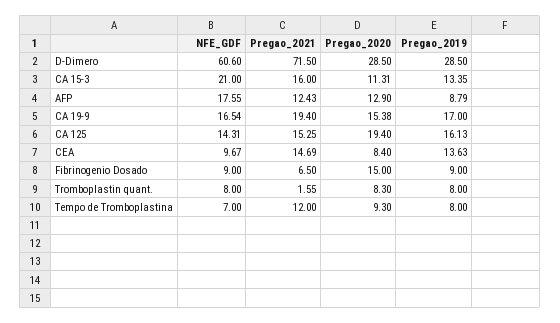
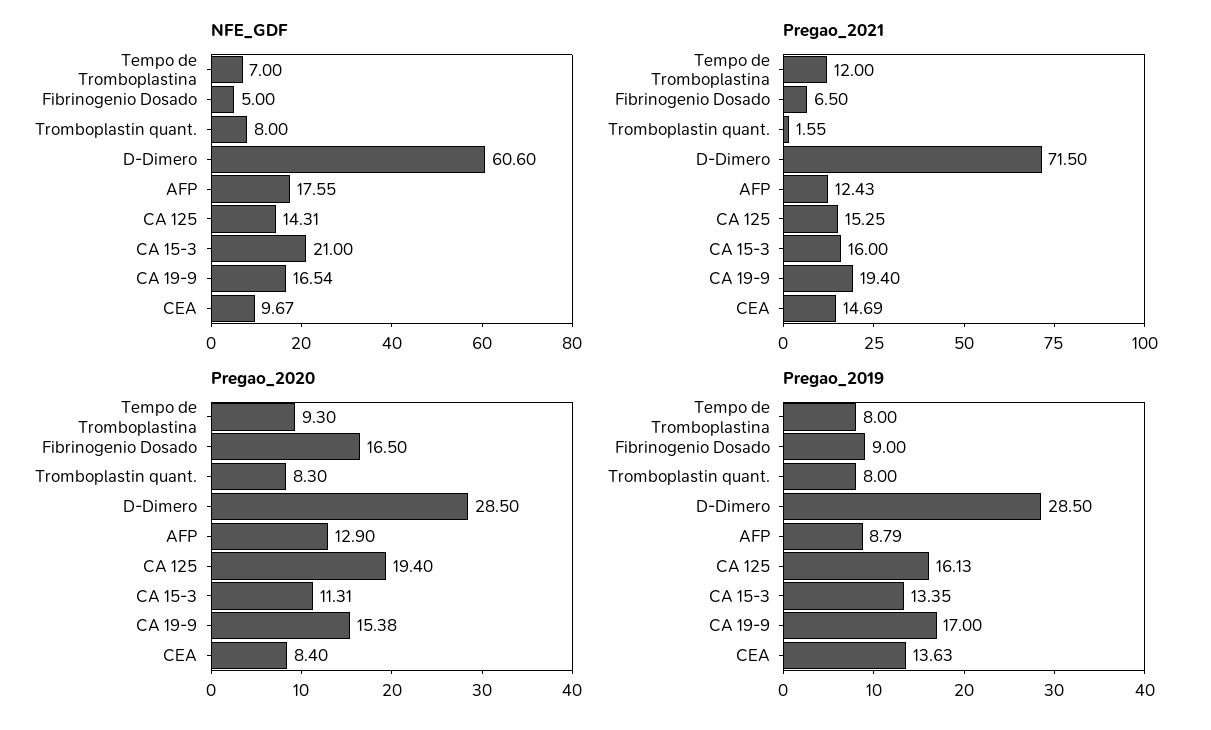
NFE_GDF, Fibrinogenio Dosado: 9 -> 5
Pregao_2020, Fibrinogenio Dosado: 15 -> 16.5

